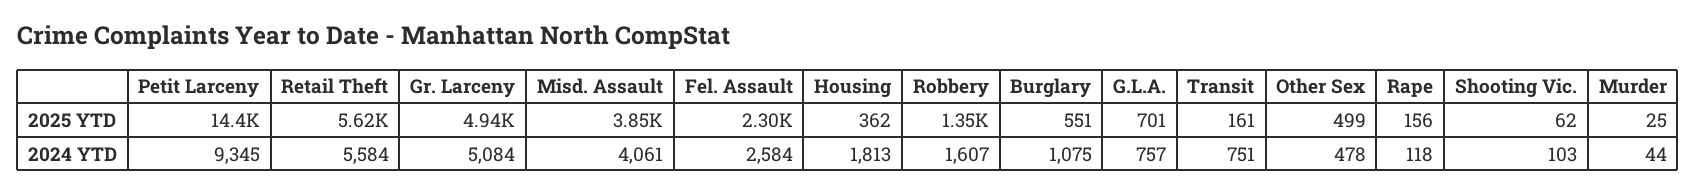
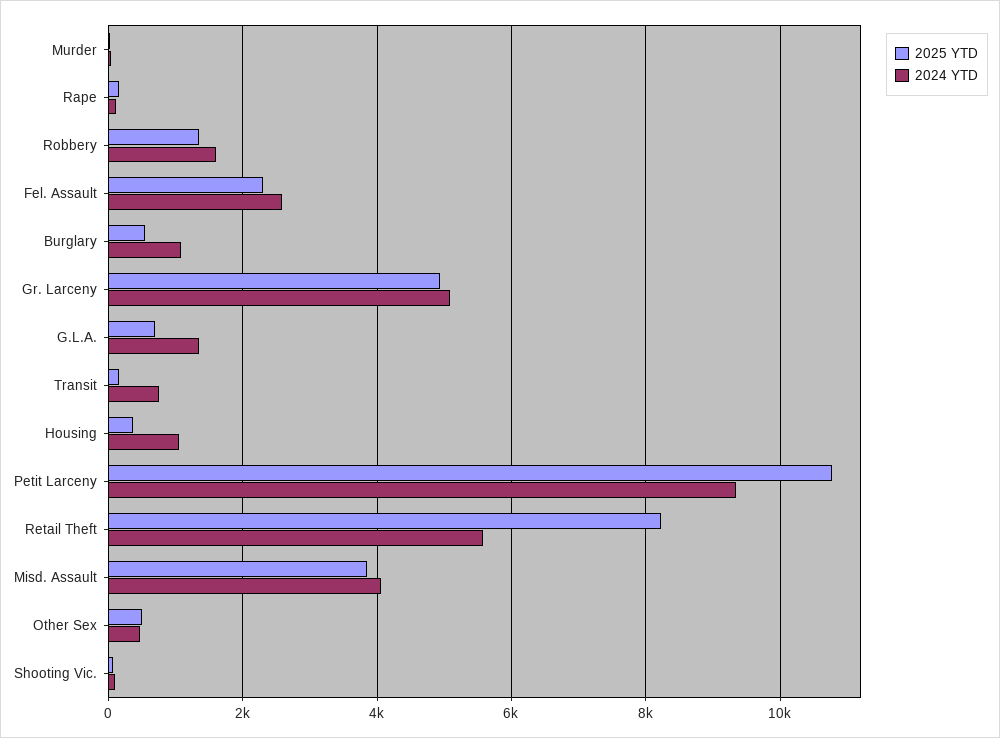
2025 YTD, Petit Larceny: 14400 -> 10800
2025 YTD, Retail Theft: 5620 -> 8200
2024 YTD, Housing: 1813 -> 1000
2024 YTD, G.L.A.: 757 -> 1400

